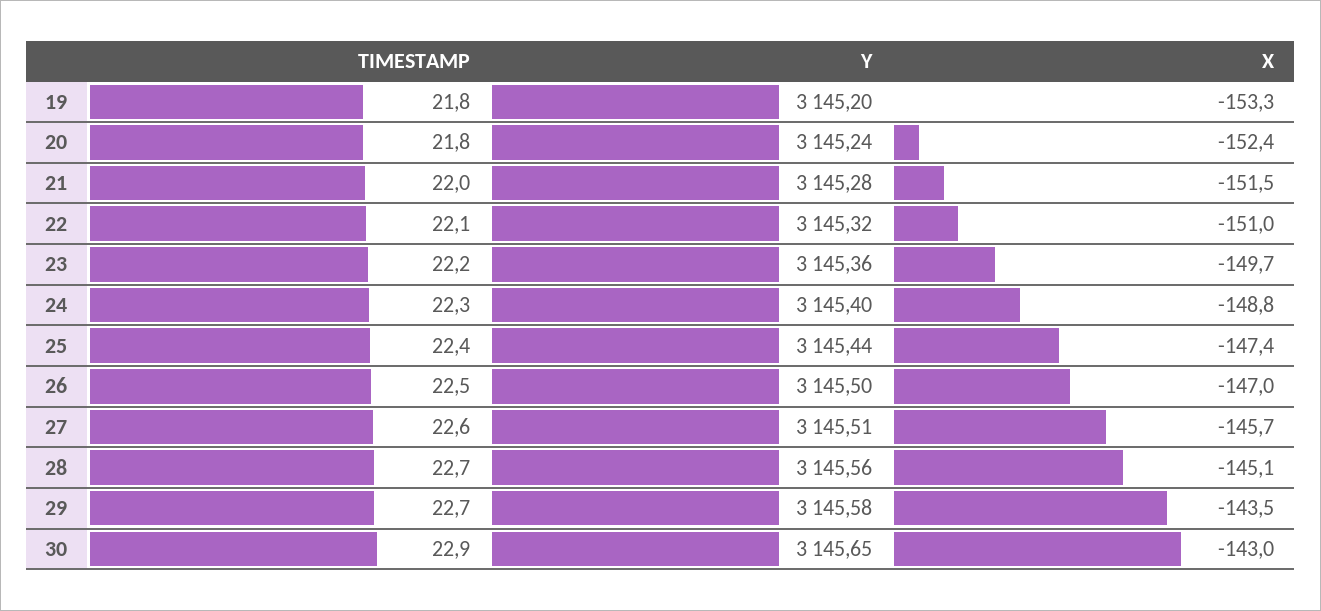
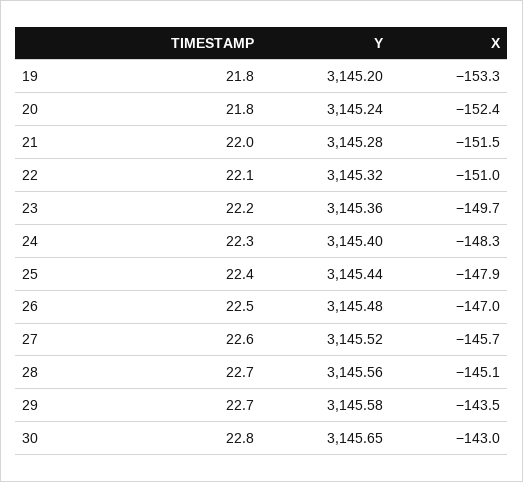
X, 24: -148.8 -> -148.3
X, 25: -147.4 -> -147.9
Y, 26: 3145.5 -> 3145.48
Y, 27: 3145.51 -> 3145.52
TIMESTAMP, 30: 22.9 -> 22.8

